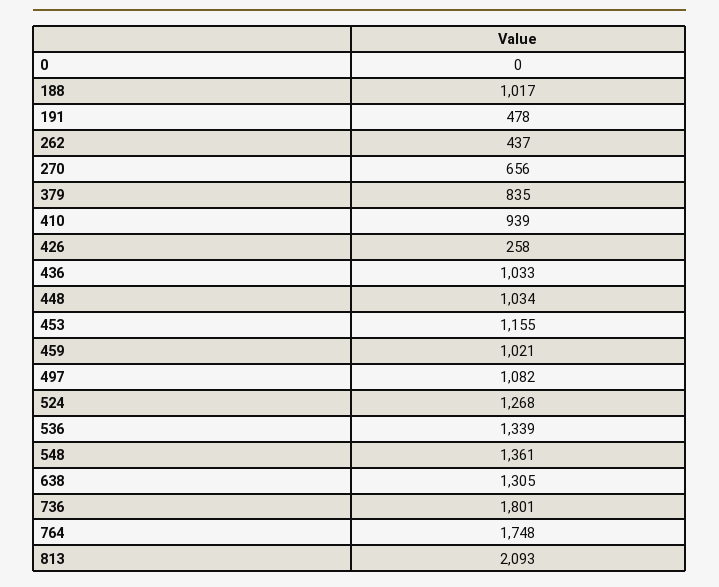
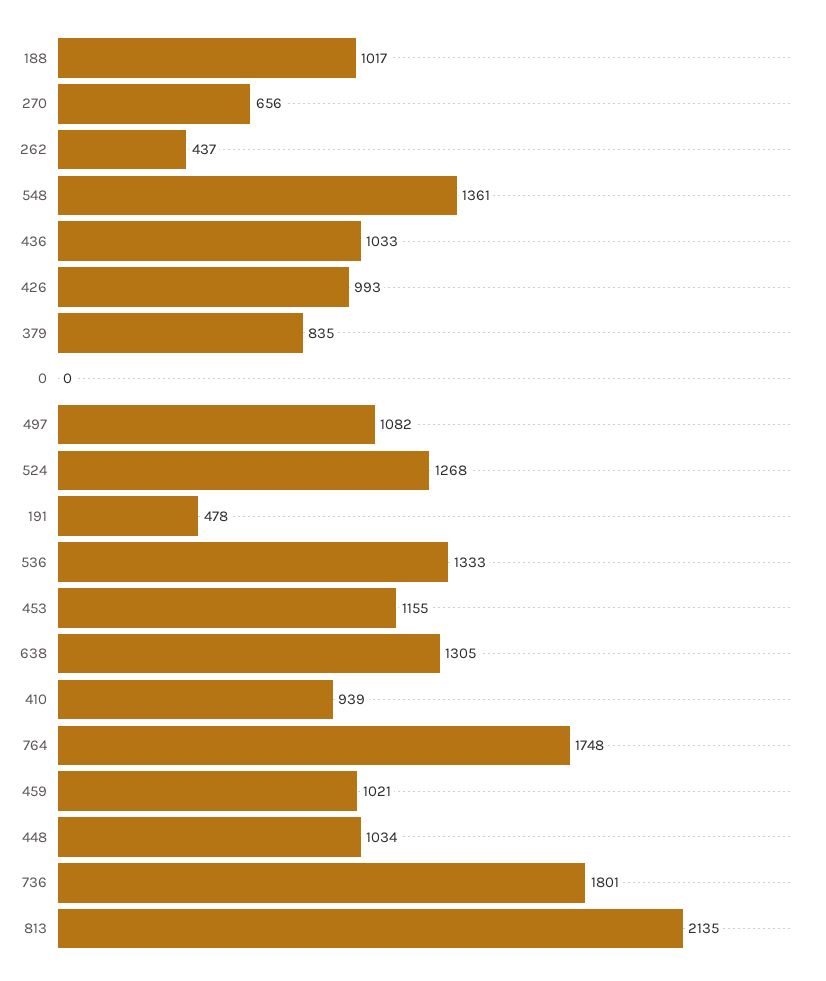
426: 258 -> 993
536: 1339 -> 1333
813: 2093 -> 2135

